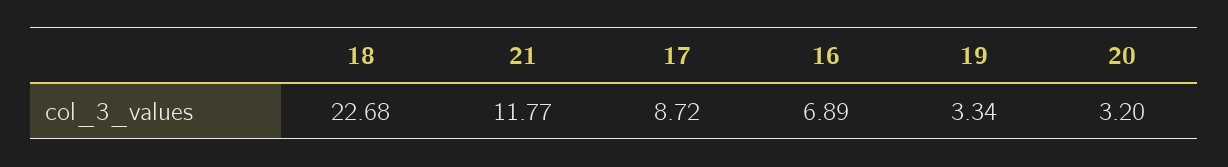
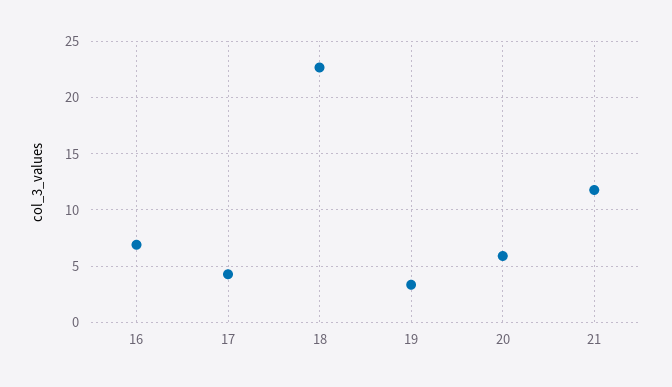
17: 8.72 -> 4
20: 3.2 -> 6

